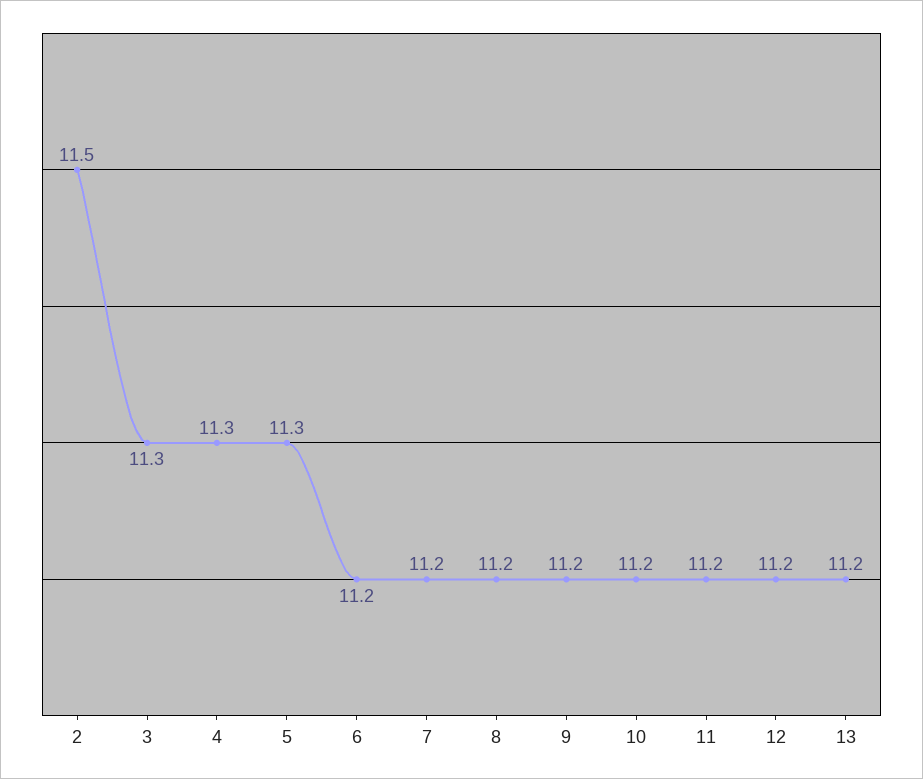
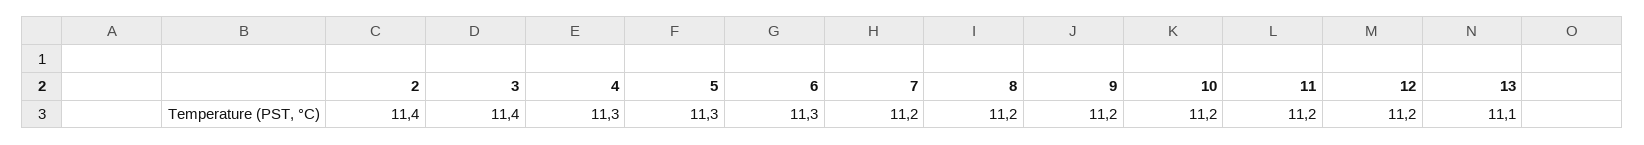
2: 11.5 -> 11.4
3: 11.3 -> 11.4
6: 11.2 -> 11.3
13: 11.2 -> 11.1

